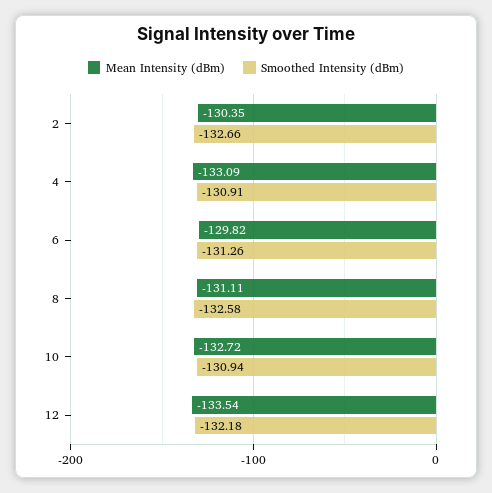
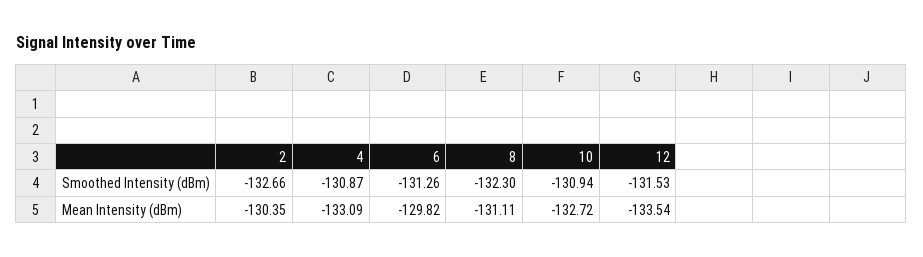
Smoothed Intensity (dBm), 4: -130.91 -> -130.87
Smoothed Intensity (dBm), 8: -132.58 -> -132.3
Smoothed Intensity (dBm), 12: -132.18 -> -131.53

